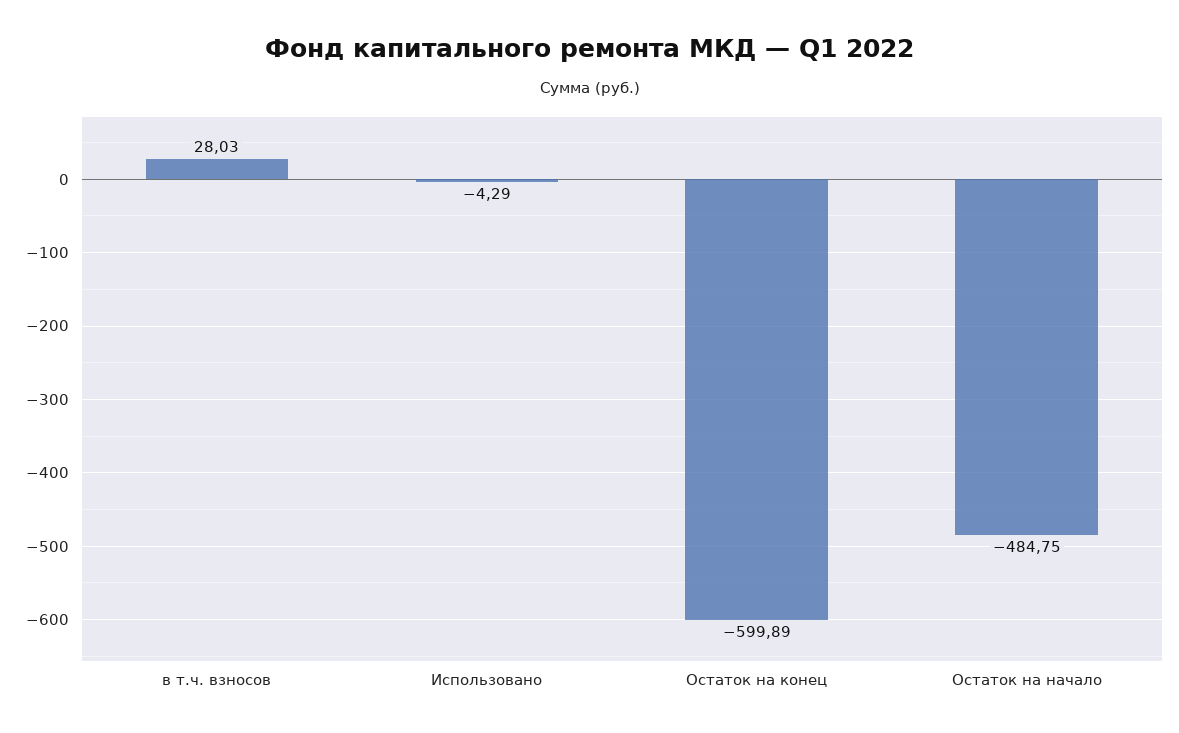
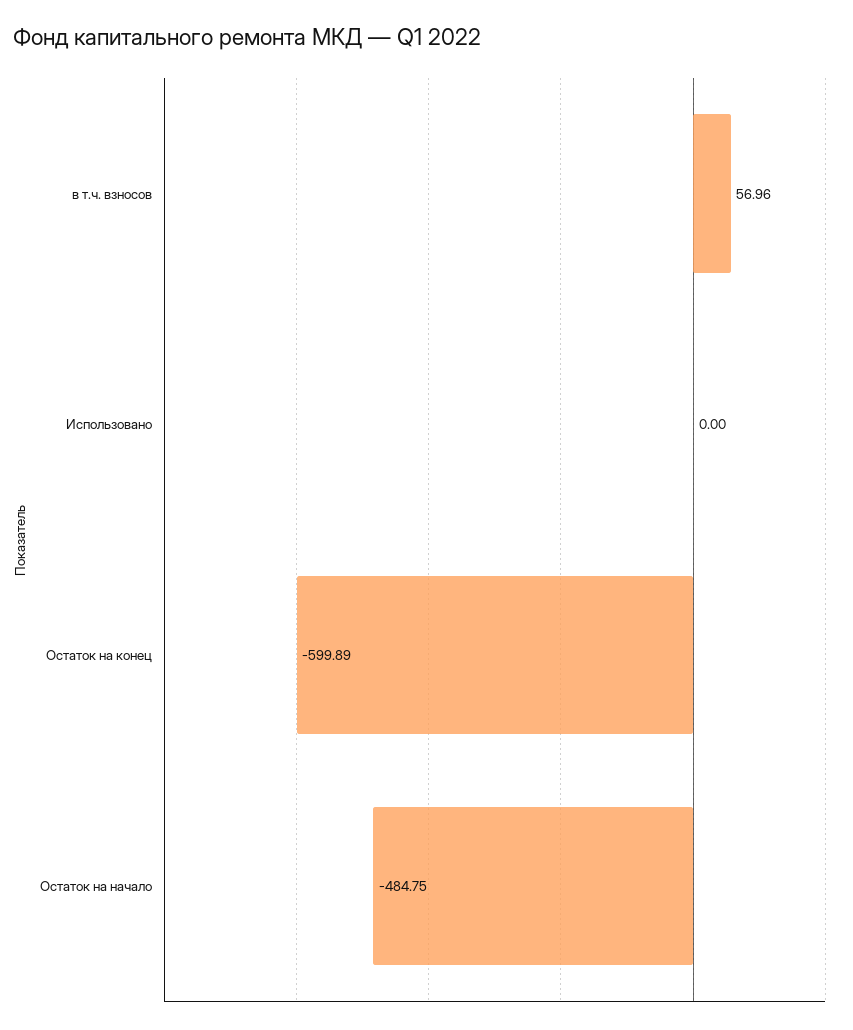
в т.ч. взносов: 28.03 -> 56.96
Использовано: -4.29 -> 0

